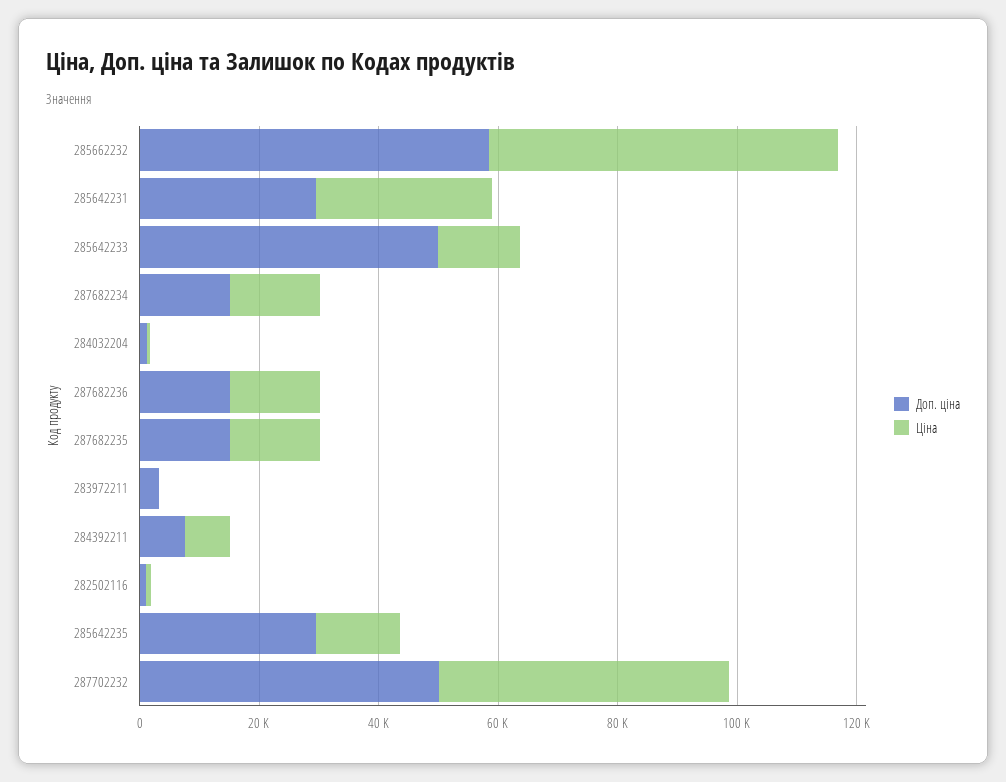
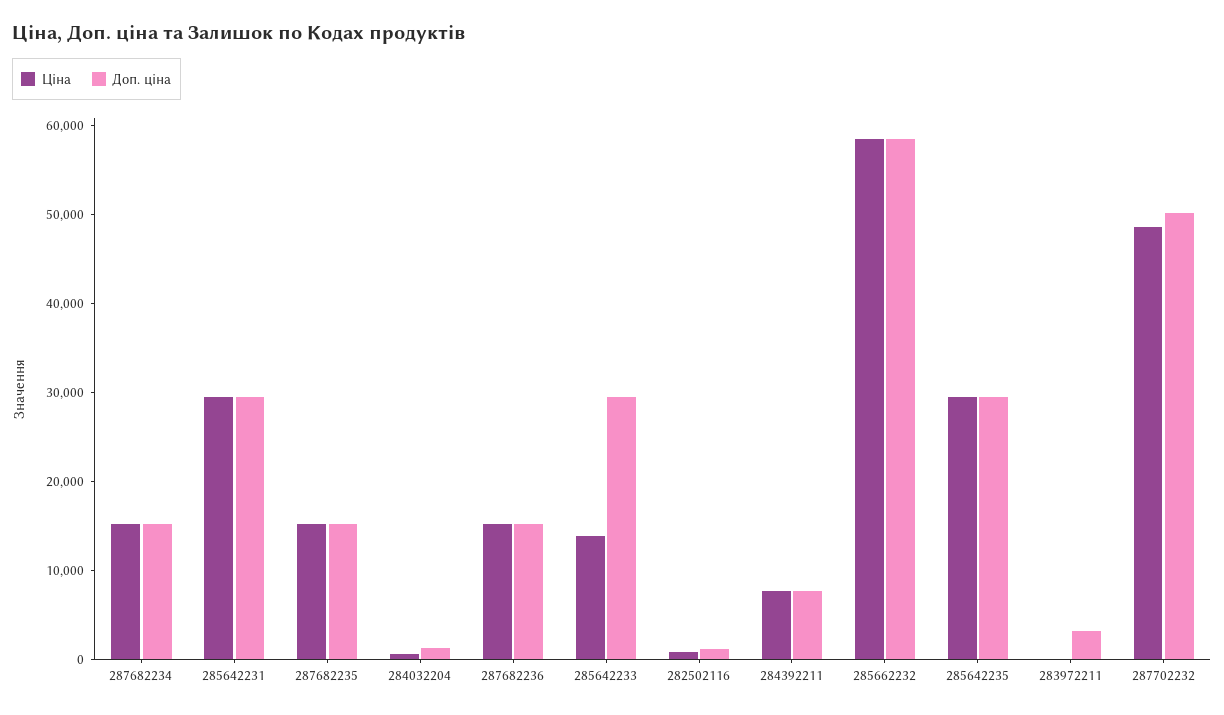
Доп. ціна, 285642233: 50000 -> 30000
Ціна, 285642235: 15000 -> 30000

